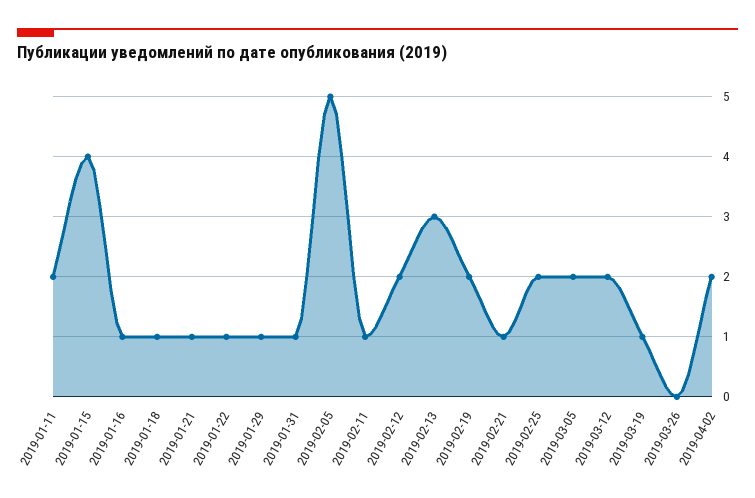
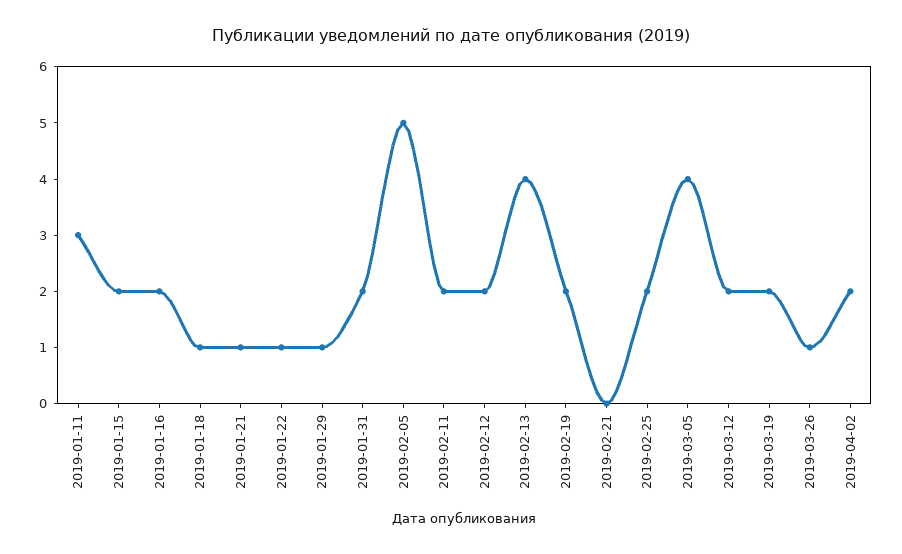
2019-01-11: 2 -> 3
2019-01-15: 4 -> 2
2019-01-16: 1 -> 2
2019-01-31: 1 -> 2
2019-02-11: 1 -> 2
2019-02-13: 3 -> 4
2019-02-21: 1 -> 0
2019-03-05: 2 -> 4
2019-03-19: 1 -> 2
2019-03-26: 0 -> 1

